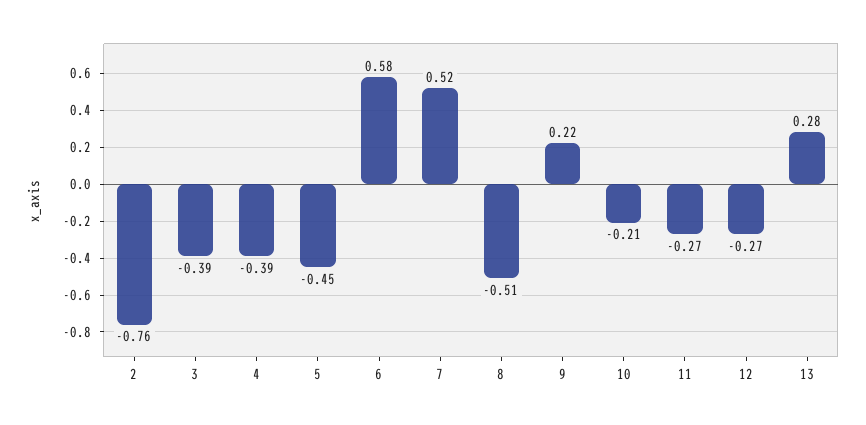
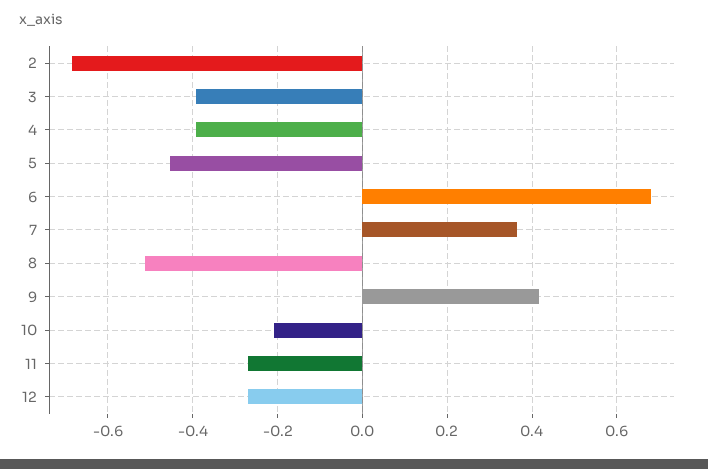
2: -0.76 -> -0.68
6: 0.58 -> 0.68
7: 0.52 -> 0.36
9: 0.22 -> 0.42
13: 0.28 -> none

